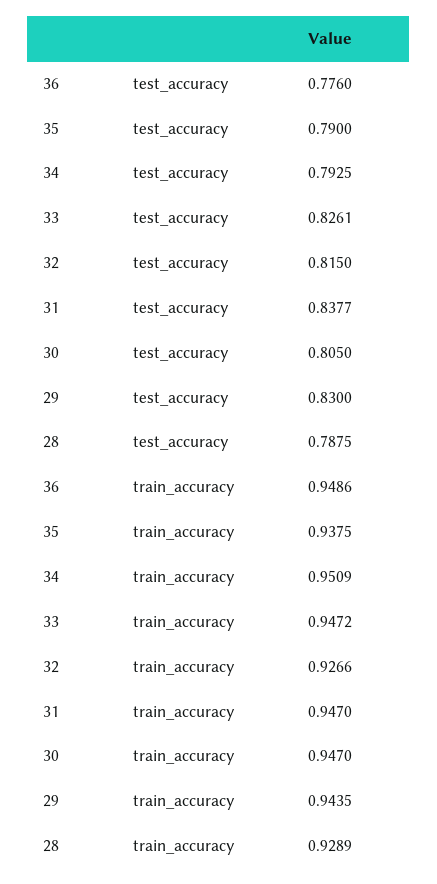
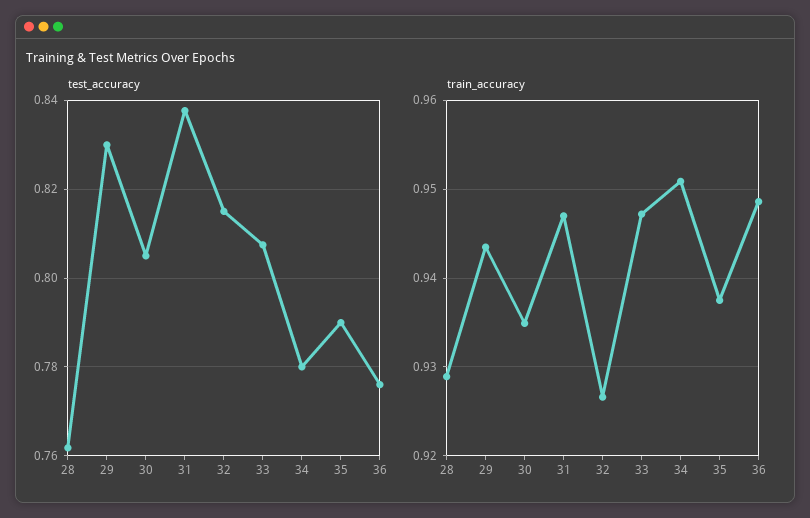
test_accuracy, 34: 0.7925 -> 0.78
test_accuracy, 33: 0.8261 -> 0.808
test_accuracy, 28: 0.7875 -> 0.762
train_accuracy, 30: 0.947 -> 0.935

